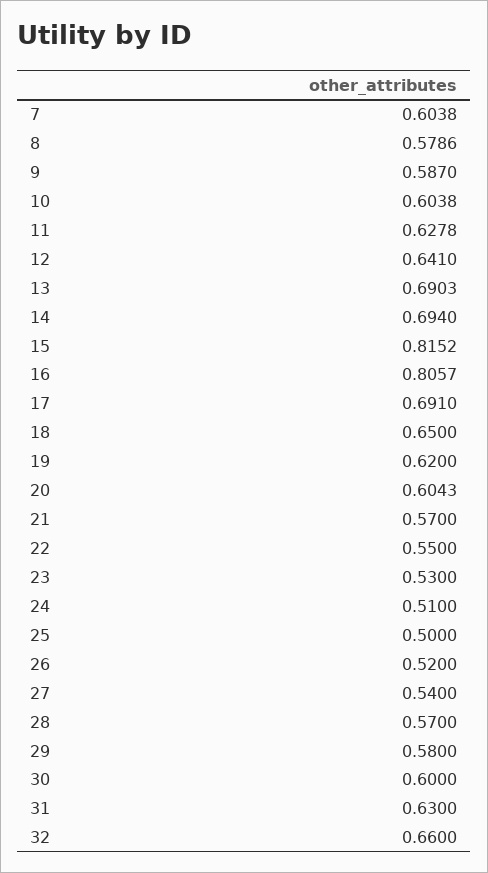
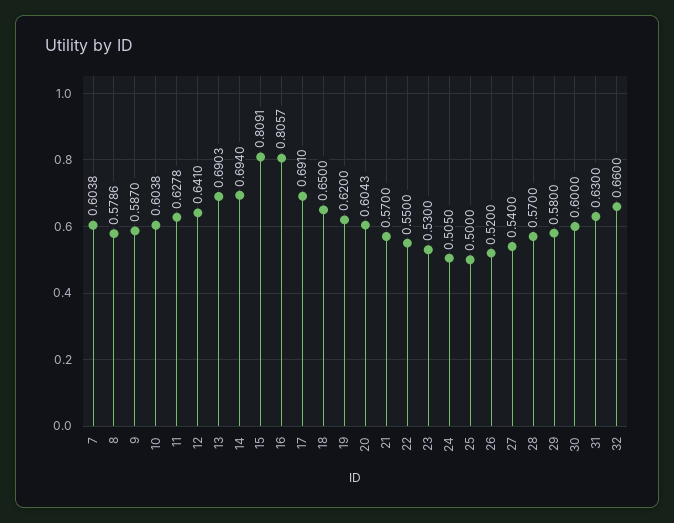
15: 0.8152 -> 0.8091
24: 0.51 -> 0.505

